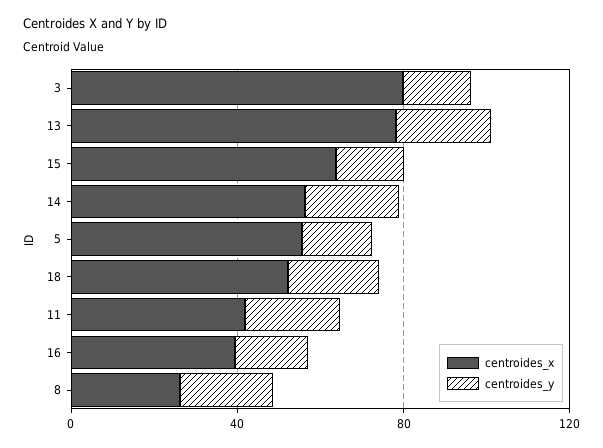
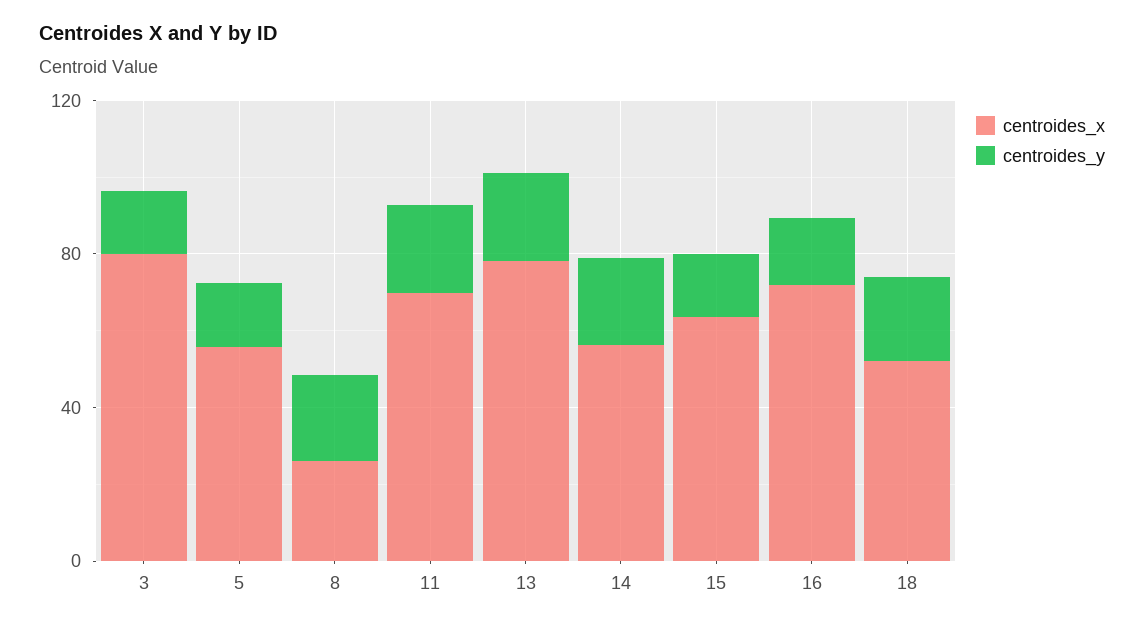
centroides_x, 11: 40 -> 70
centroides_x, 16: 40 -> 70

